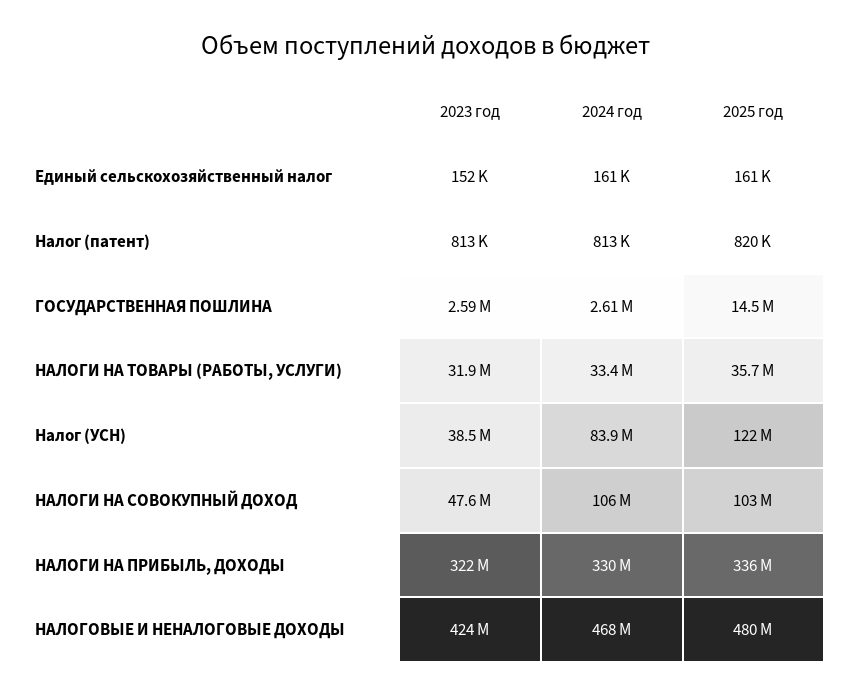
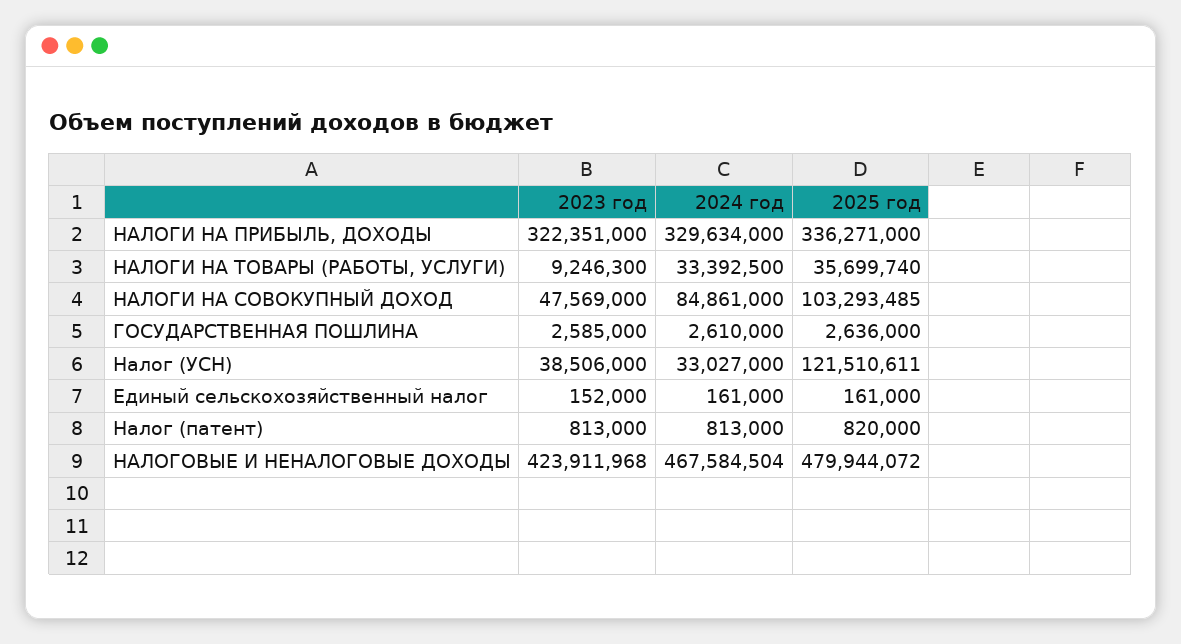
2025 год, ГОСУДАРСТВЕННАЯ ПОШЛИНА: 14500000 -> 2636000
2023 год, НАЛОГИ НА ТОВАРЫ (РАБОТЫ, УСЛУГИ): 31900000 -> 9246300
2024 год, Налог (УСН): 83900000 -> 33027000
2024 год, НАЛОГИ НА СОВОКУПНЫЙ ДОХОД: 106000000 -> 84861000

